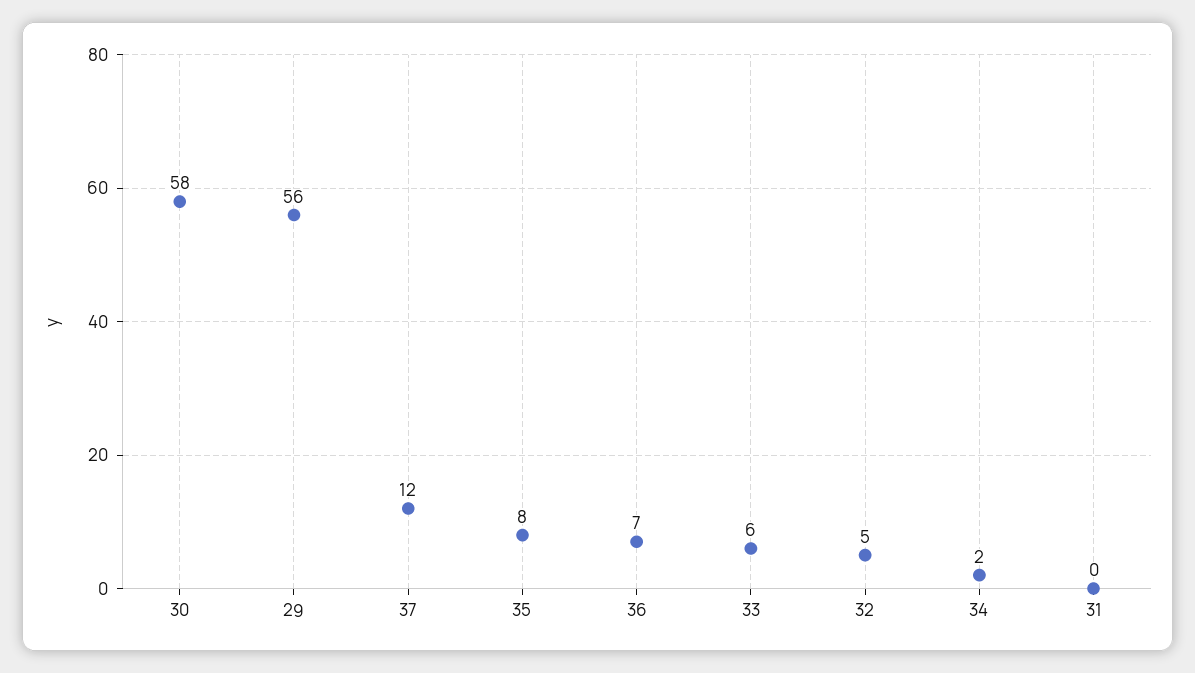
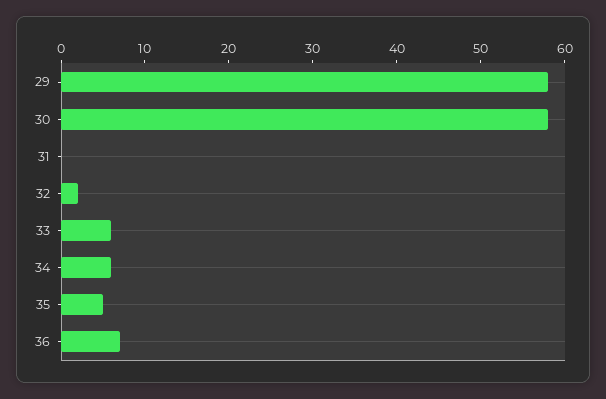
29: 56 -> 58
37: 12 -> none
35: 8 -> 5
32: 5 -> 2
34: 2 -> 6

